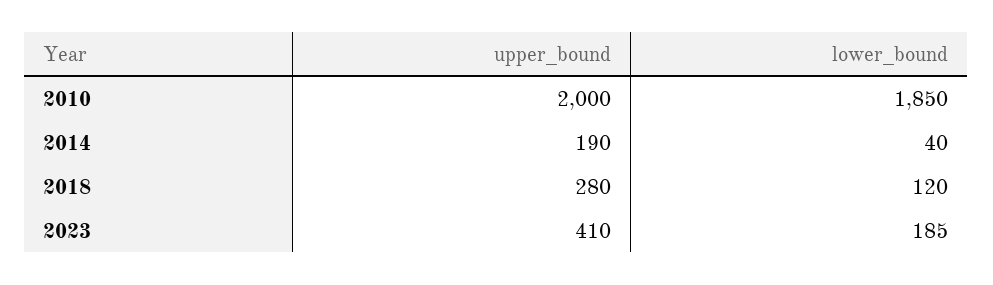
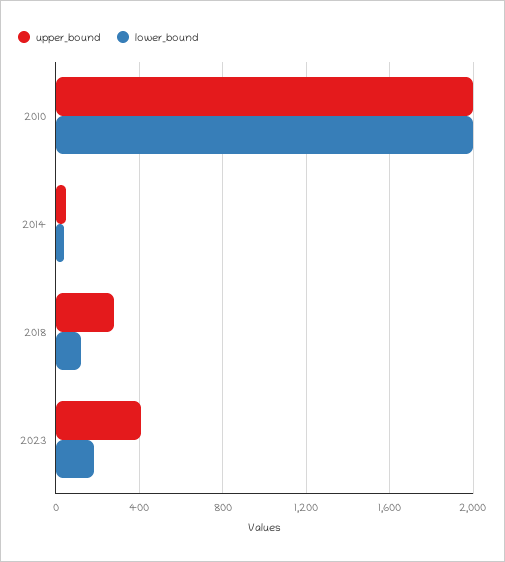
lower_bound, 2010: 1850 -> 2000
upper_bound, 2014: 190 -> 50

